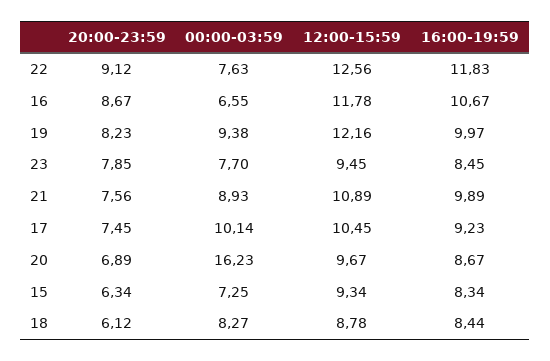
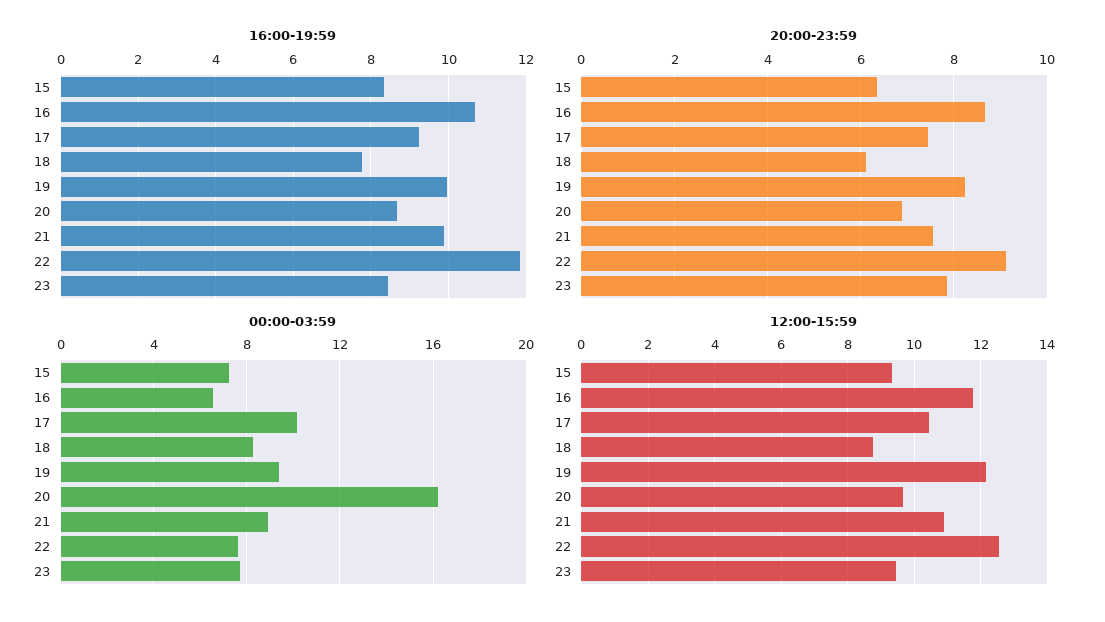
16:00-19:59, 18: 8.44 -> 7.8

